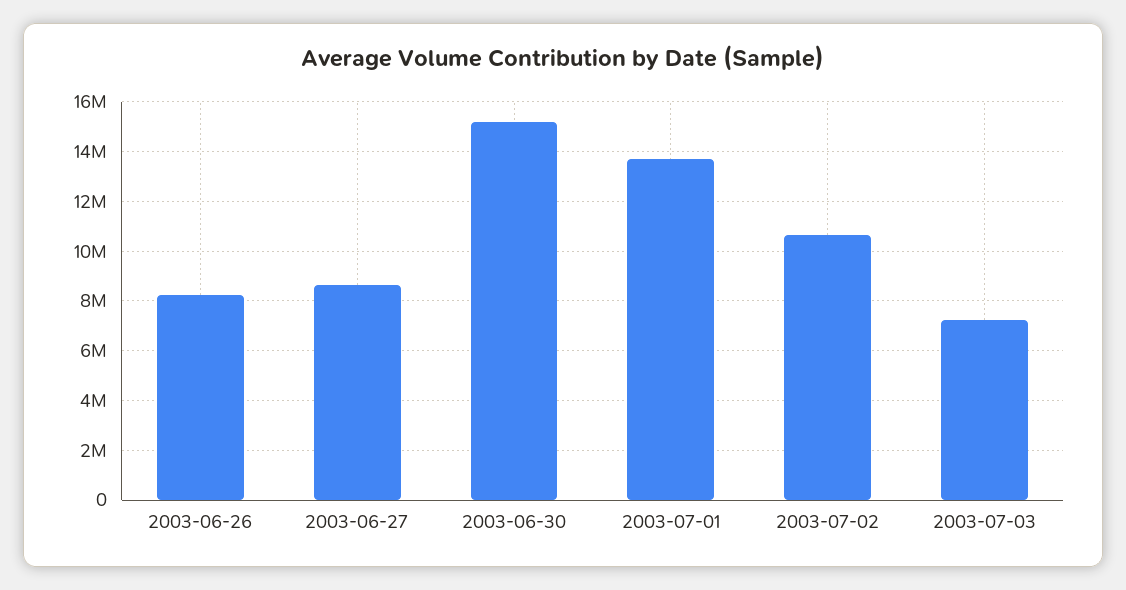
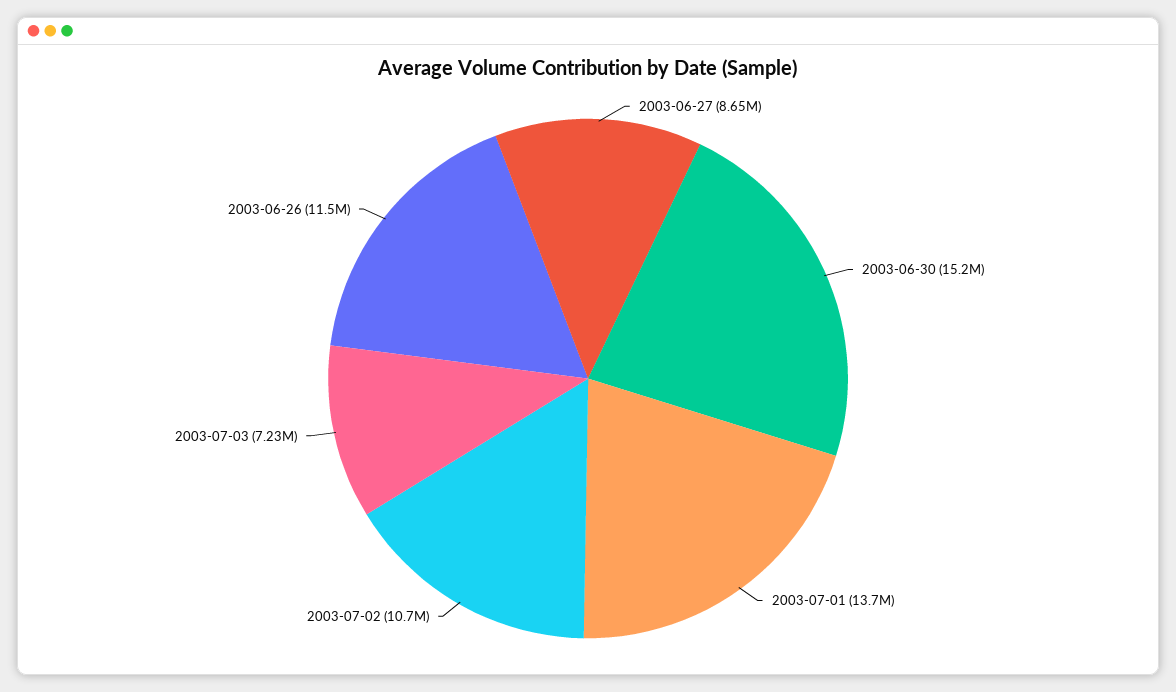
2003-06-26: 8250000 -> 11500000

